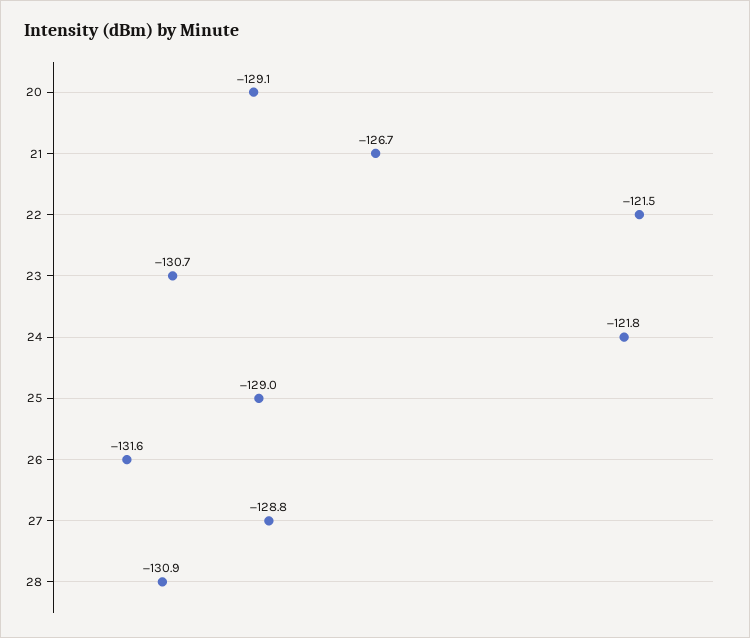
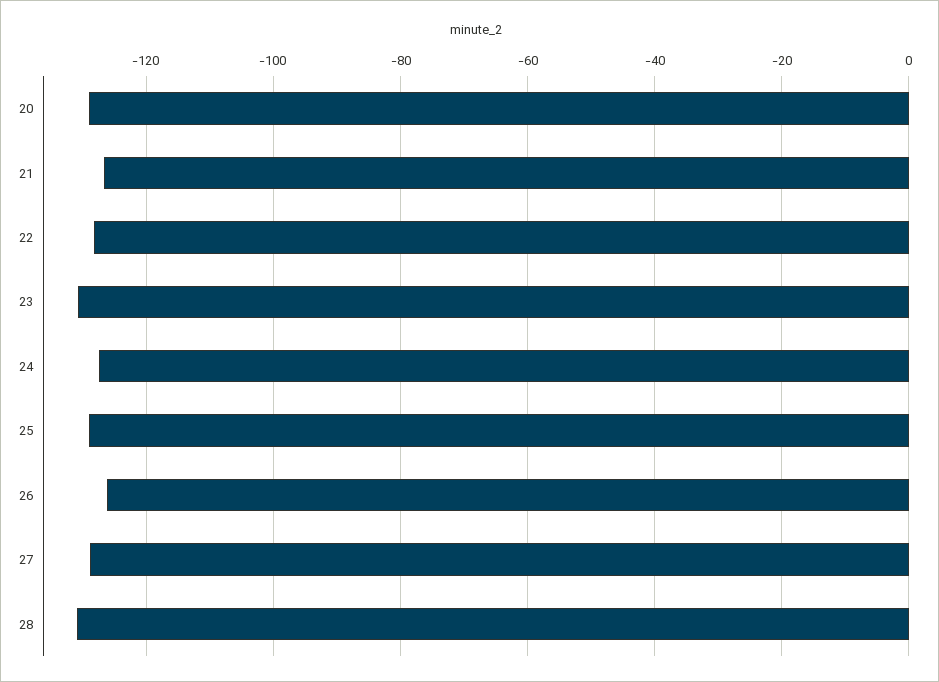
22: -121.5 -> -128
24: -121.8 -> -128
26: -131.6 -> -126

